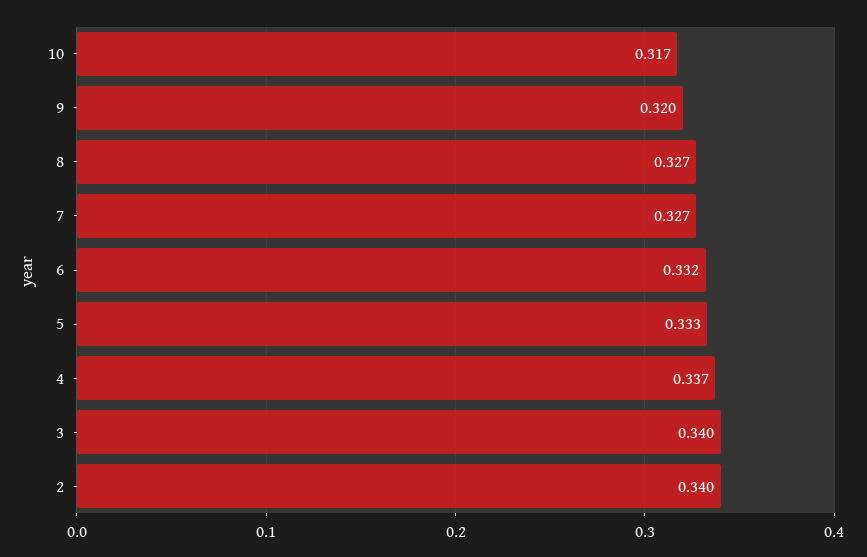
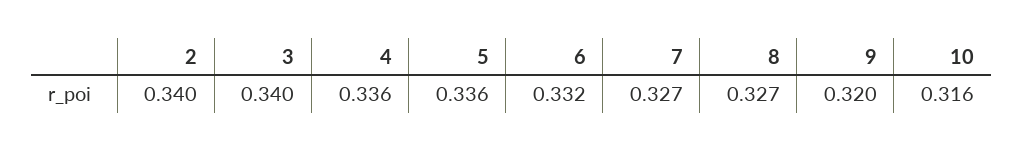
10: 0.317 -> 0.316
5: 0.333 -> 0.336
4: 0.337 -> 0.336

